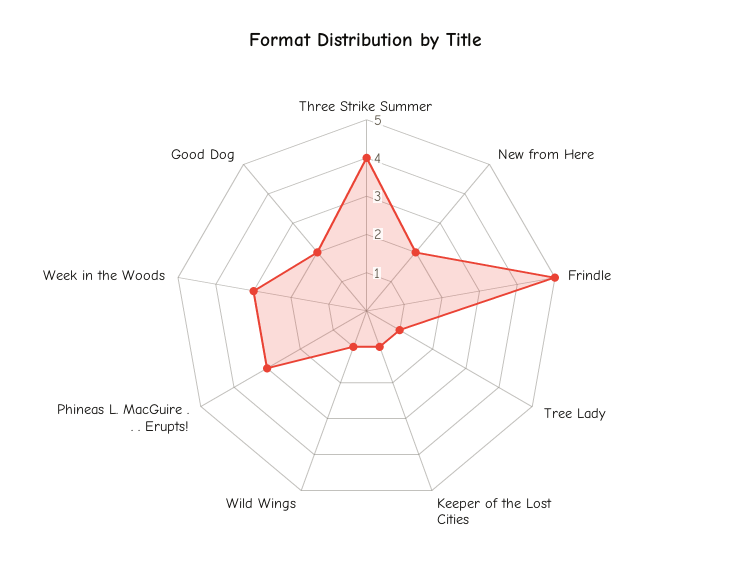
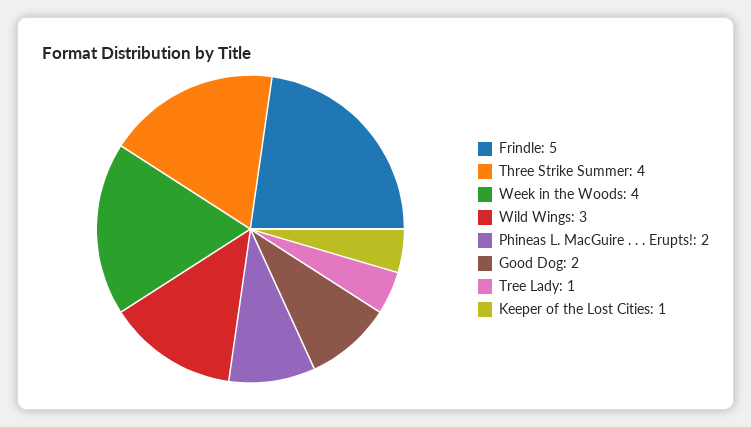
New from Here: 2 -> none
Wild Wings: 1 -> 3
Phineas L. MacGuire . . . Erupts!: 3 -> 2
Week in the Woods: 3 -> 4

